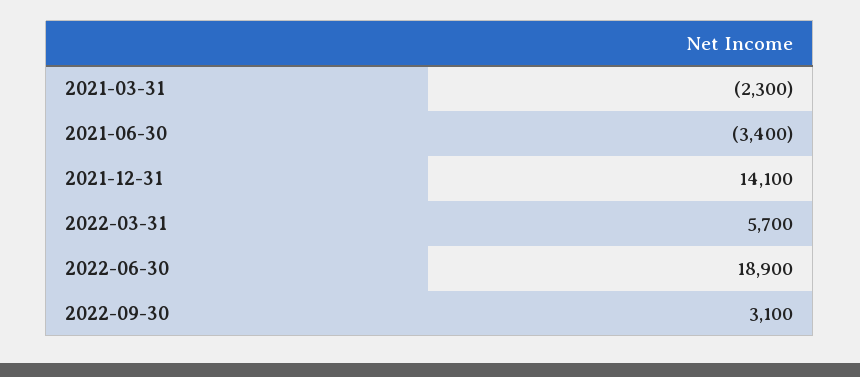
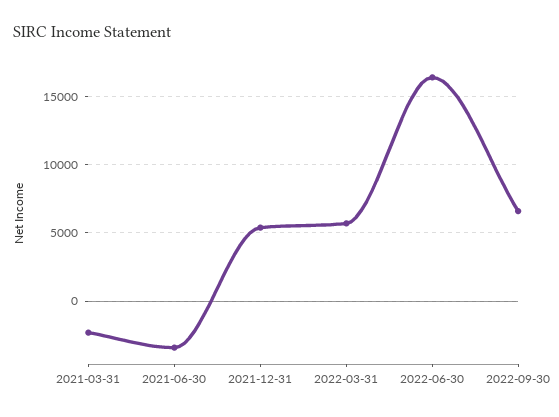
2021-12-31: 14100 -> 5500
2022-06-30: 18900 -> 16500
2022-09-30: 3100 -> 6500

